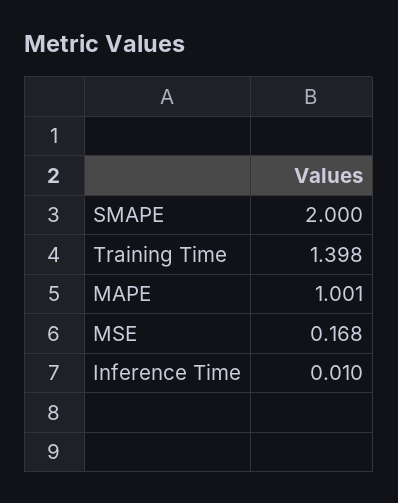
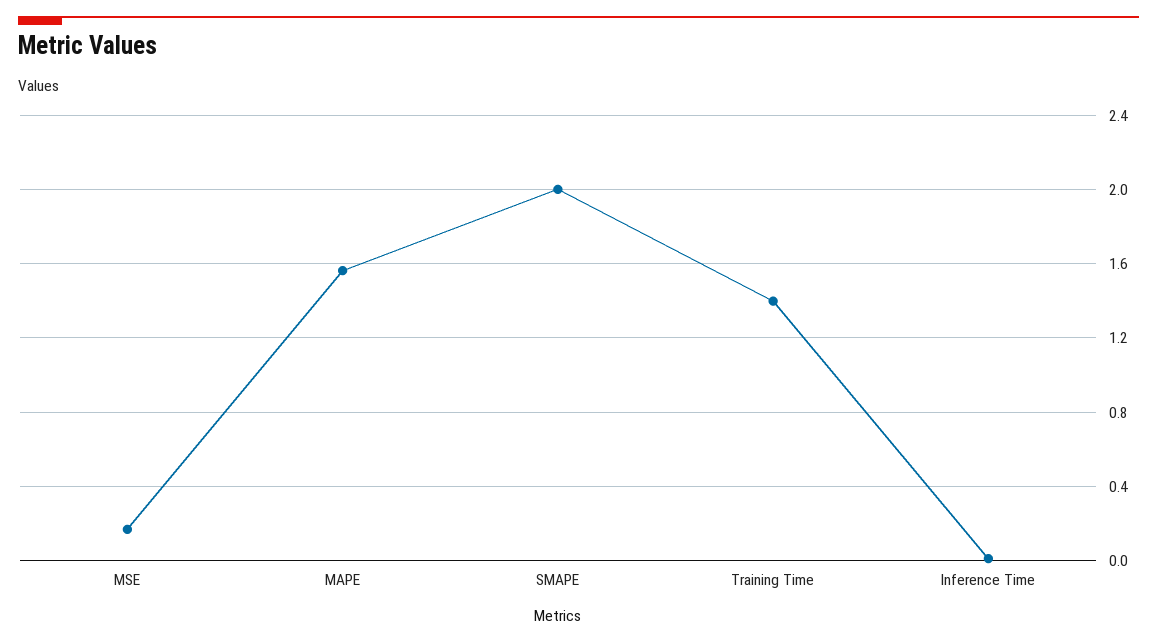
MAPE: 1.001 -> 1.55

